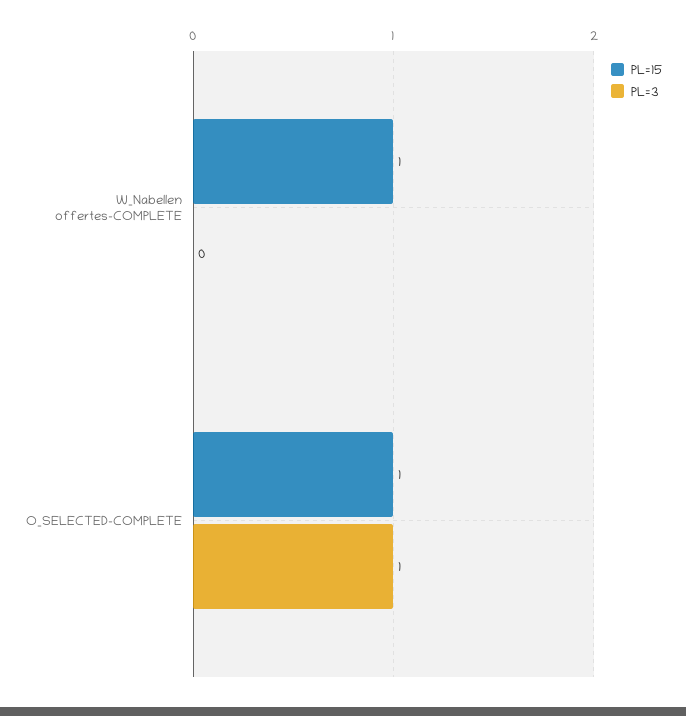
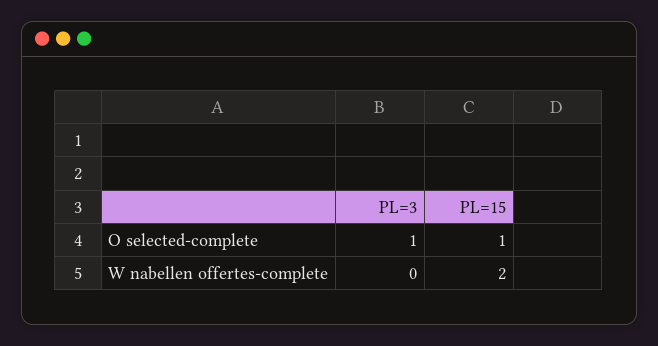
PL=15, W_Nabellen offertes-COMPLETE: 1 -> 2

